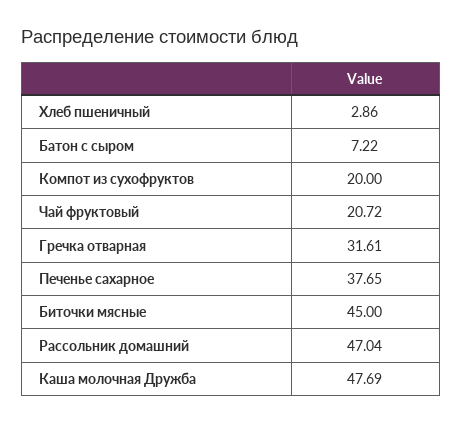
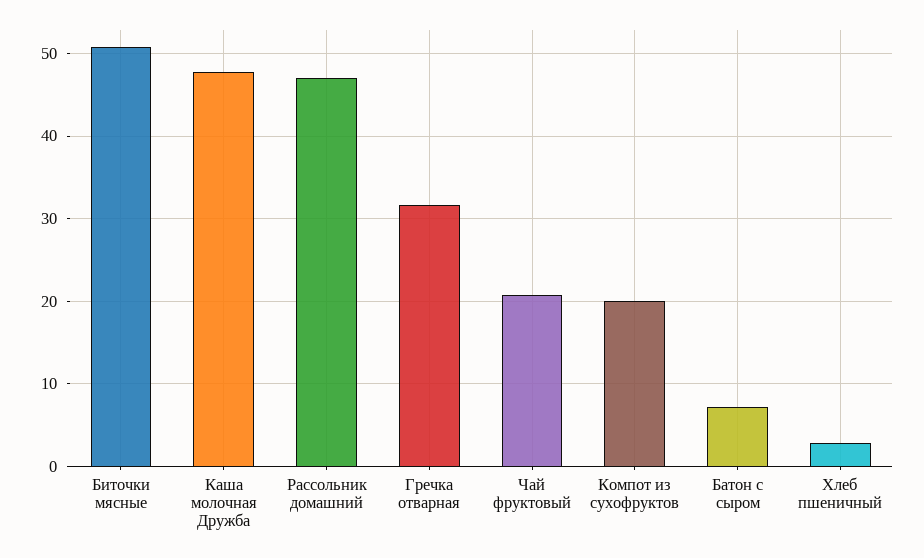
Печенье сахарное: 37.65 -> none
Биточки мясные: 45 -> 51

